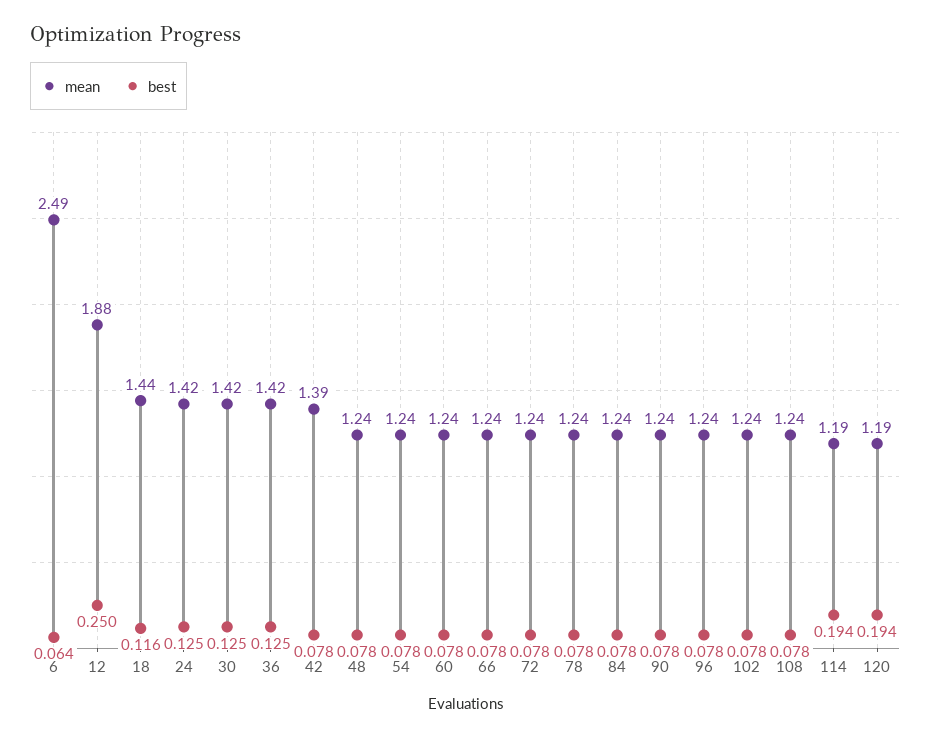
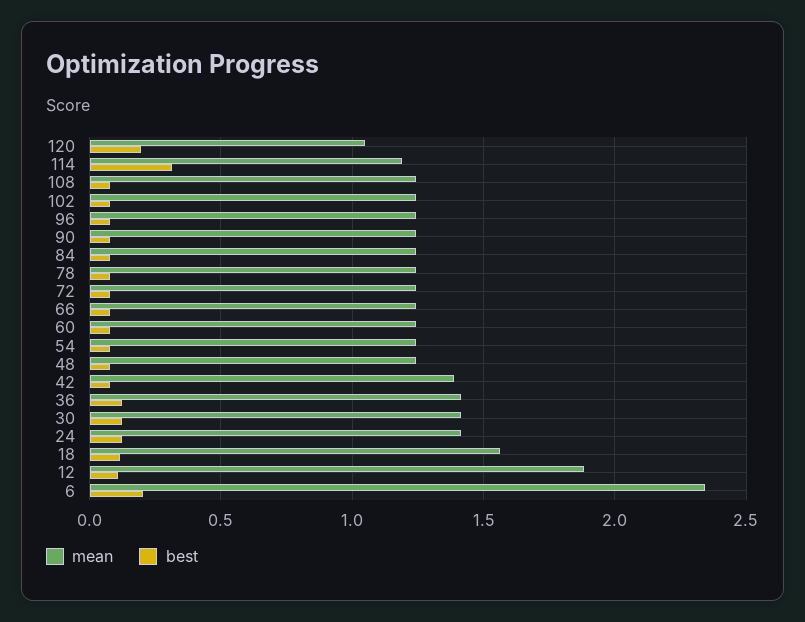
mean, 6: 2.49 -> 2.35
best, 6: 0.064 -> 0.2
best, 12: 0.25 -> 0.1
mean, 18: 1.44 -> 1.55
best, 114: 0.194 -> 0.3
mean, 120: 1.19 -> 1.05

